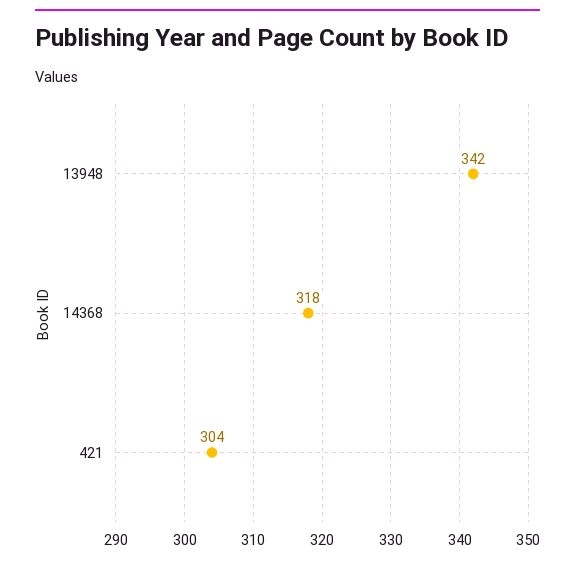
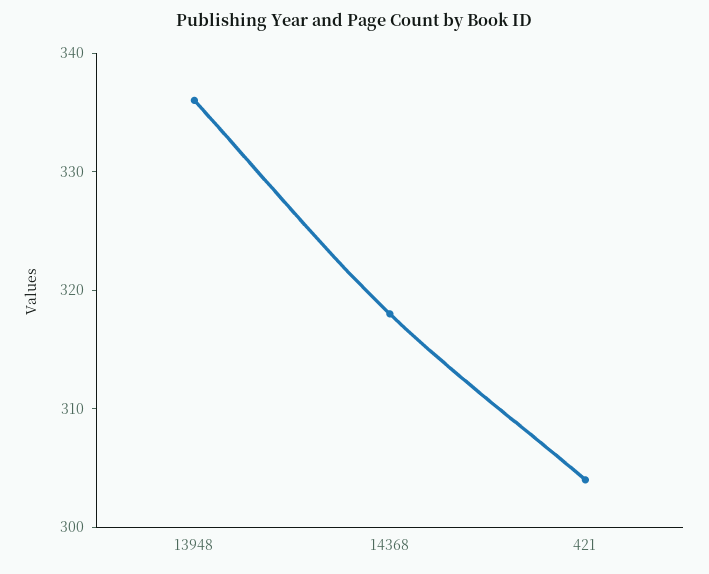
13948: 342 -> 336

